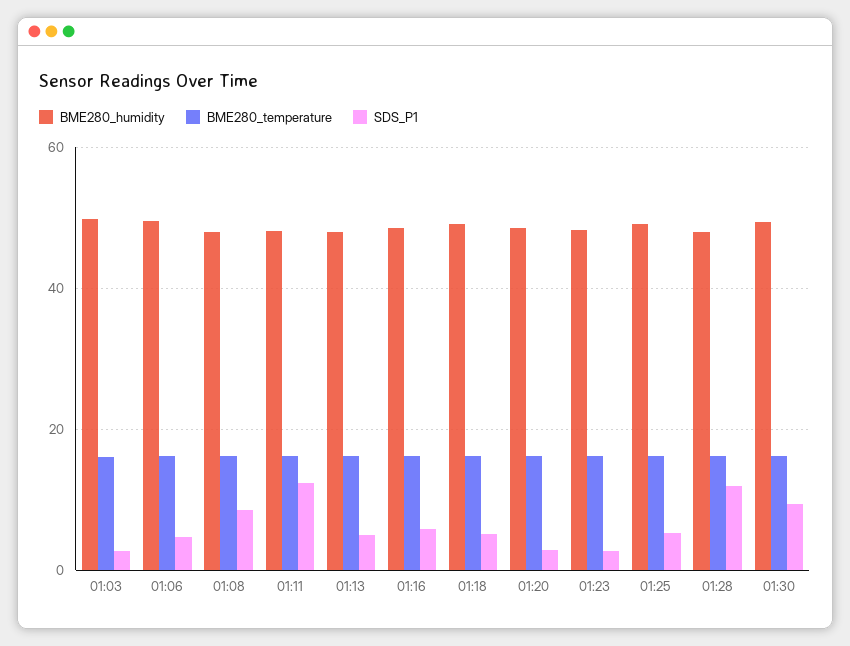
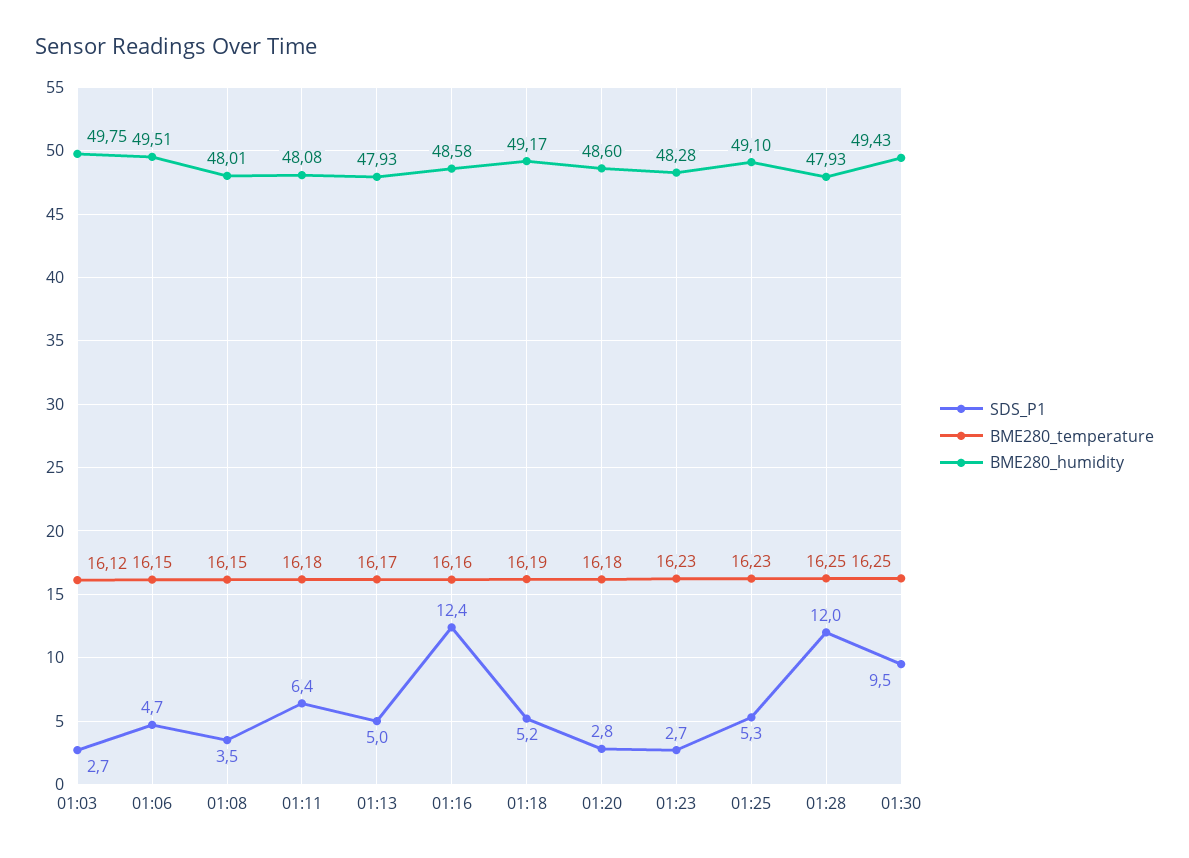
SDS_P1, 01:08: 8 -> 3.5
SDS_P1, 01:11: 12 -> 6.4
SDS_P1, 01:16: 6 -> 12.4

